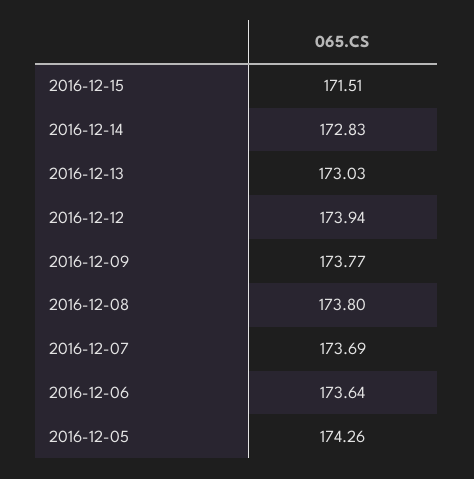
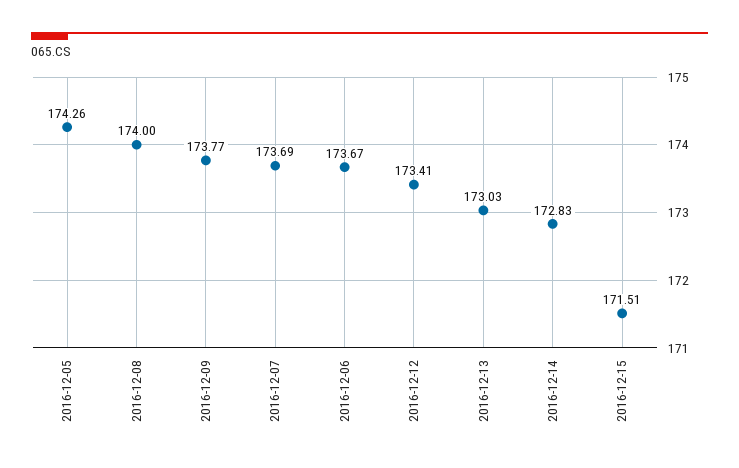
2016-12-12: 173.94 -> 173.41
2016-12-08: 173.8 -> 174
2016-12-06: 173.64 -> 173.67

